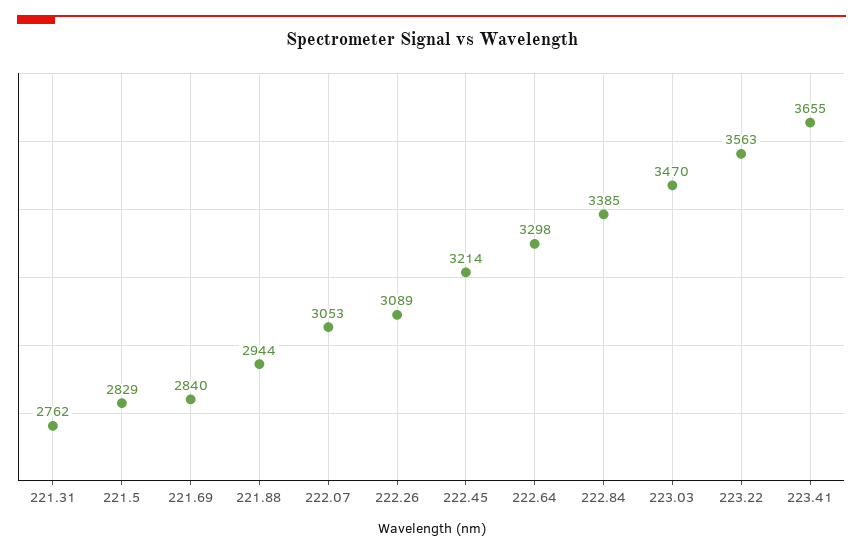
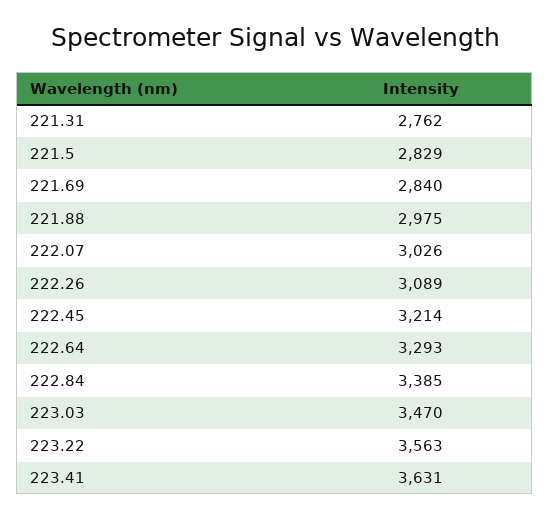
221.88: 2944 -> 2975
222.07: 3053 -> 3026
222.64: 3298 -> 3293
223.41: 3655 -> 3631

